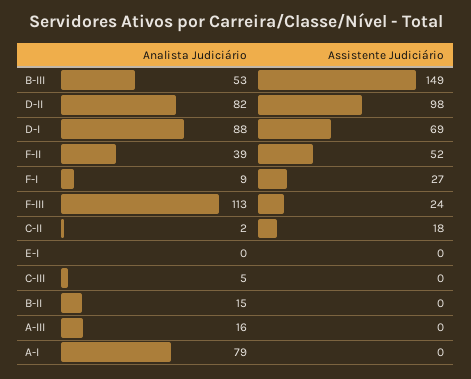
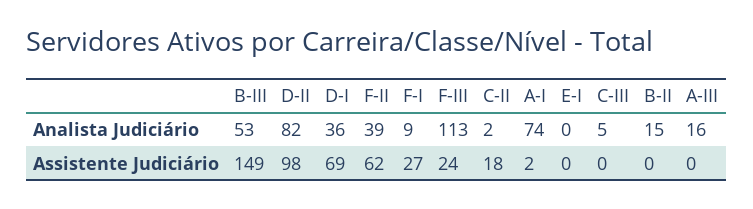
Analista Judiciário, D-I: 88 -> 36
Assistente Judiciário, F-II: 52 -> 62
Analista Judiciário, A-I: 79 -> 74
Assistente Judiciário, A-I: 0 -> 2

